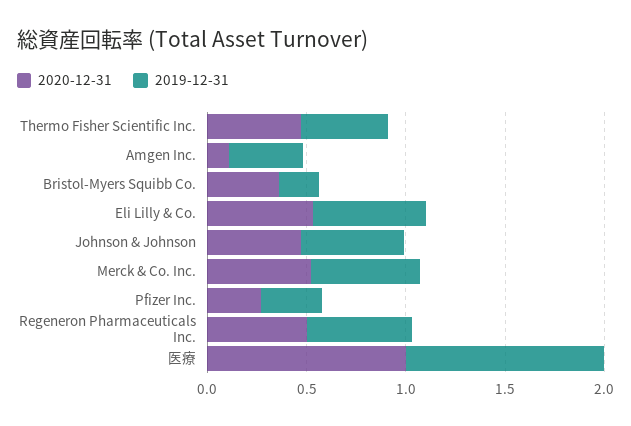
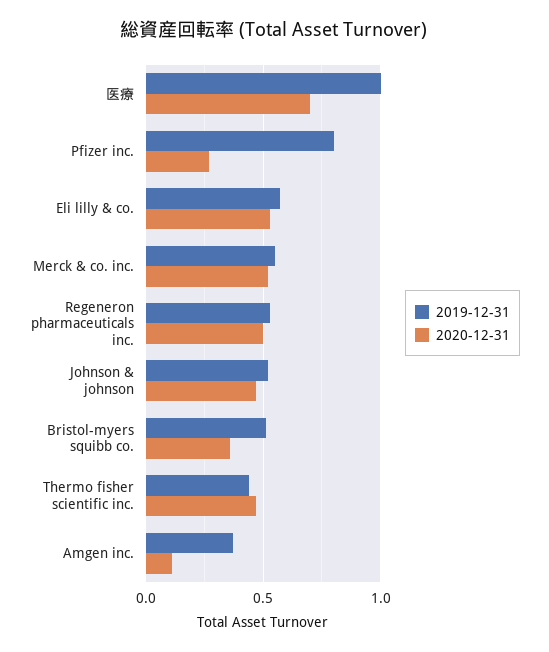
2019-12-31, Bristol-Myers Squibb Co.: 0.2 -> 0.5
2019-12-31, Pfizer Inc.: 0.3 -> 0.8
2020-12-31, 医療: 1 -> 0.7

